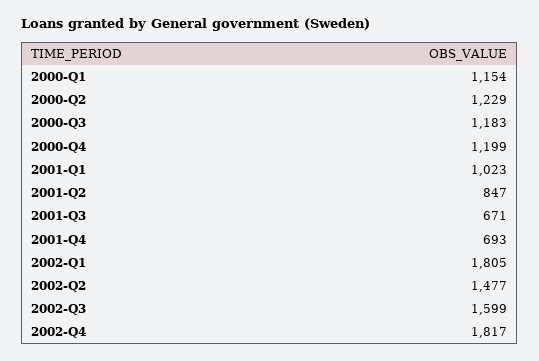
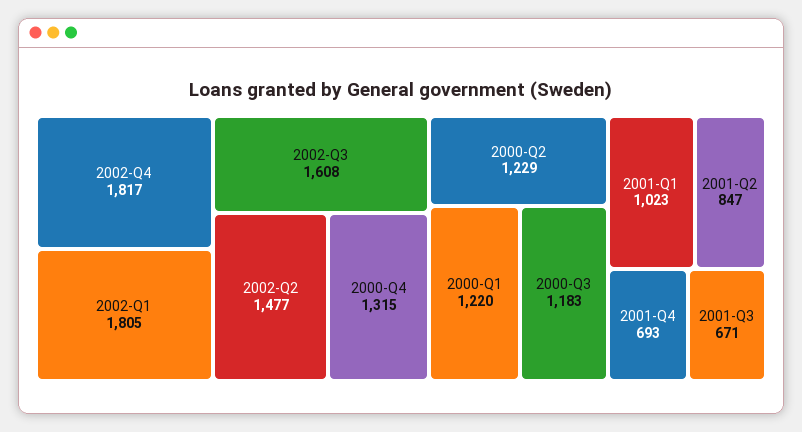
2000-Q1: 1154 -> 1220
2000-Q4: 1199 -> 1315
2002-Q3: 1599 -> 1608

